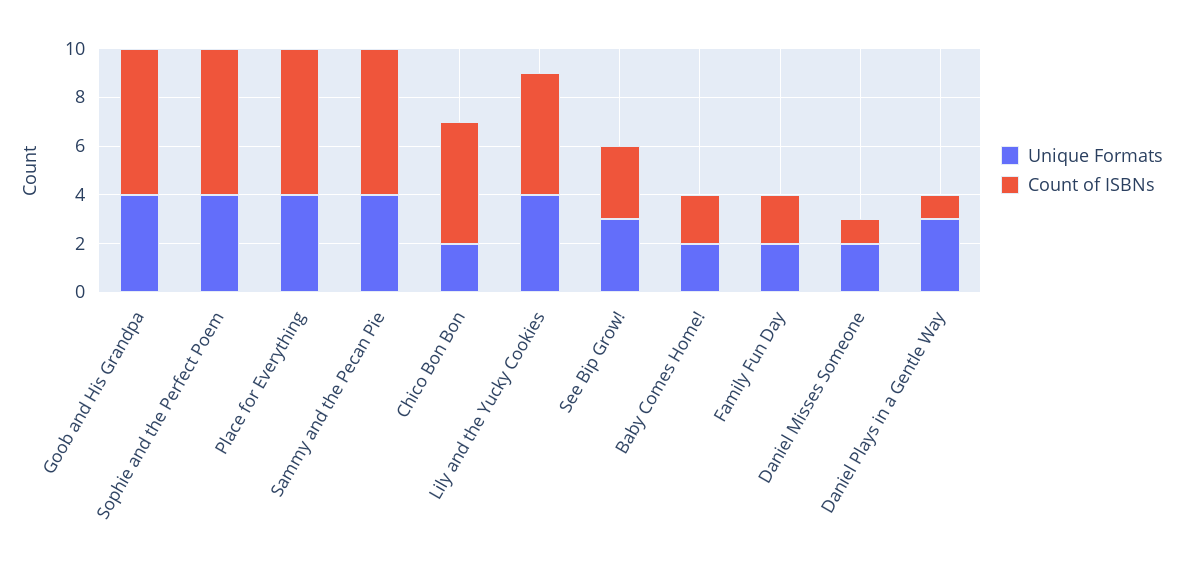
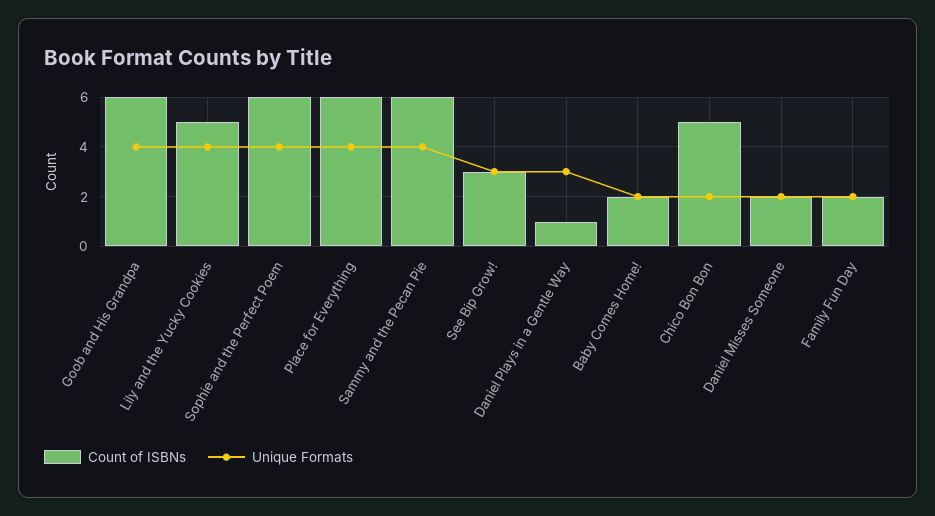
Count of ISBNs, Daniel Misses Someone: 1 -> 2

